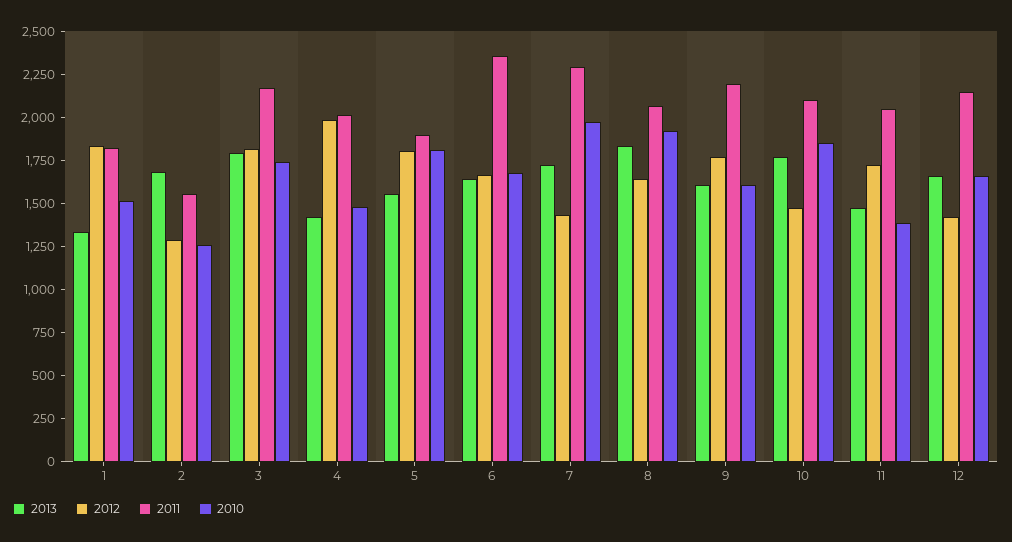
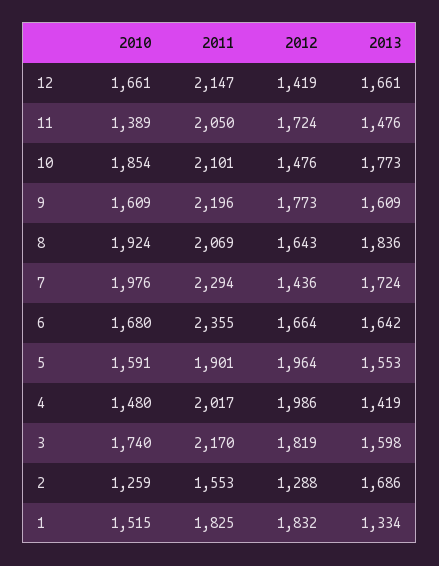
2013, 3: 1800 -> 1598
2012, 5: 1800 -> 1964
2010, 5: 1800 -> 1591

